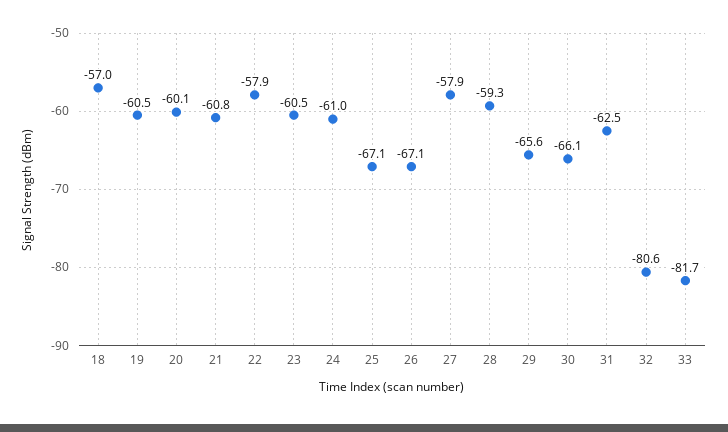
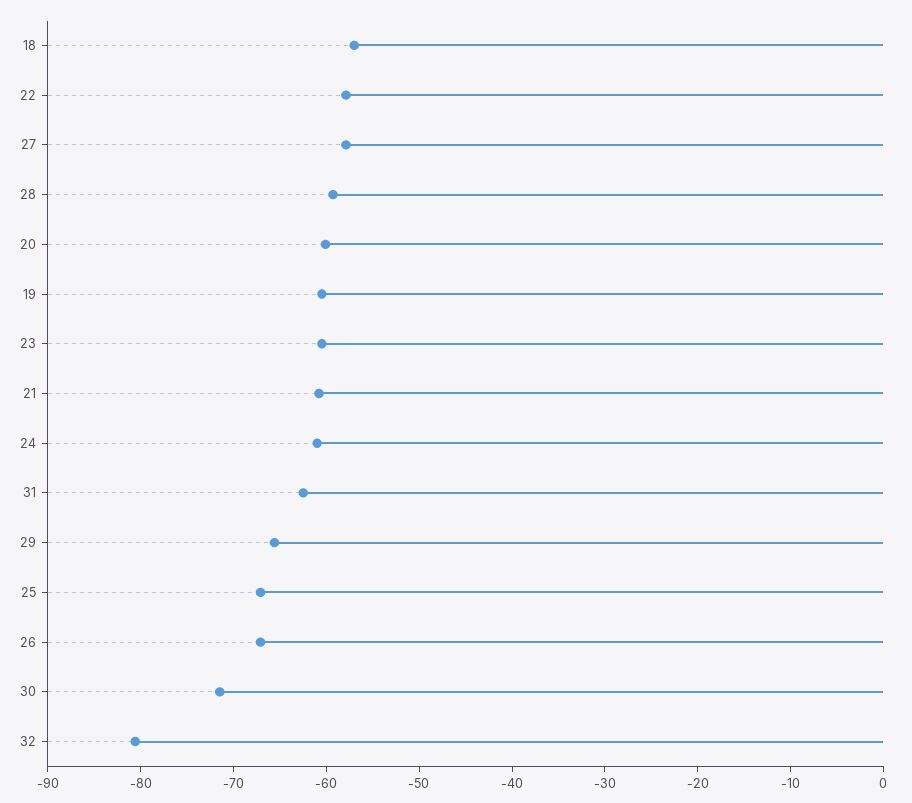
30: -66.1 -> -72
33: -81.7 -> none

